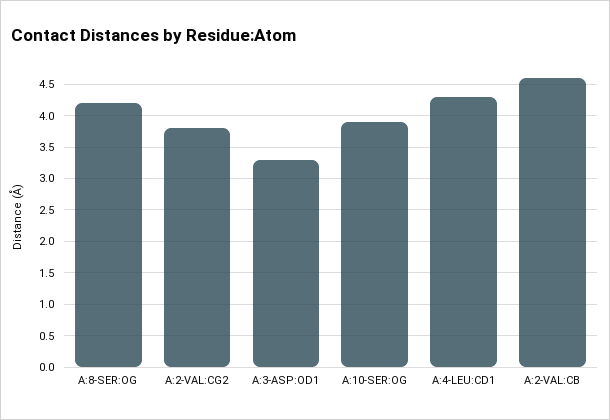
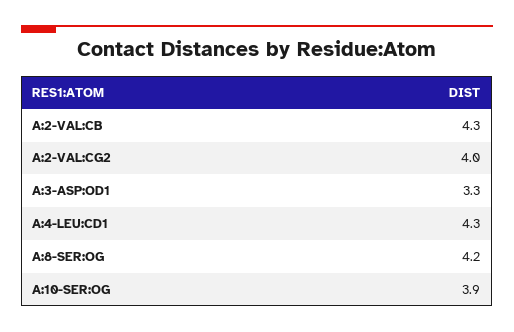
A:2-VAL:CG2: 3.8 -> 4
A:2-VAL:CB: 4.6 -> 4.3

